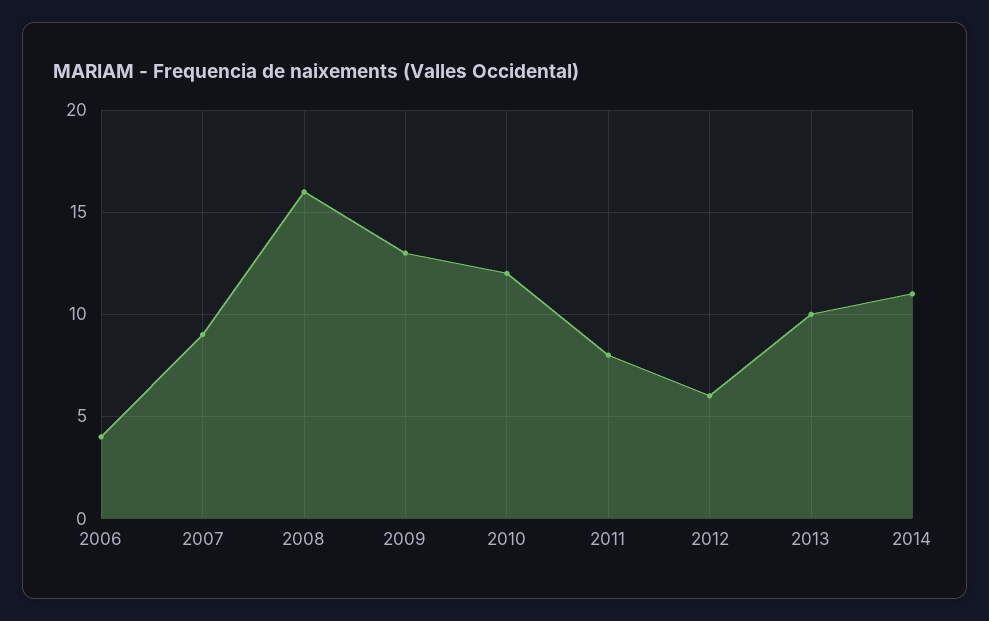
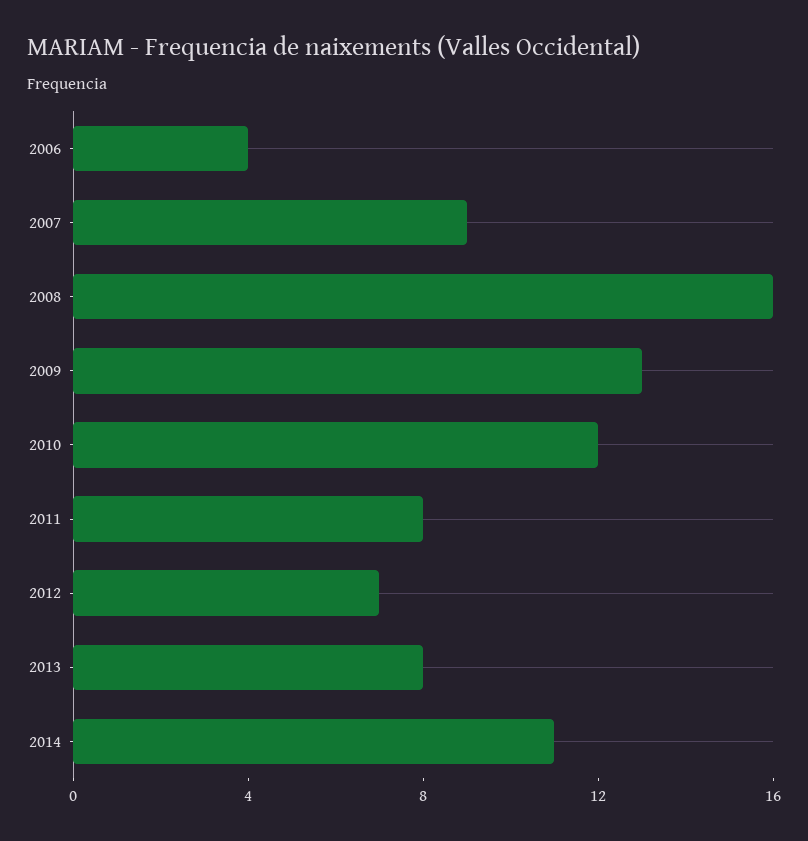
2012: 6 -> 7
2013: 10 -> 8

